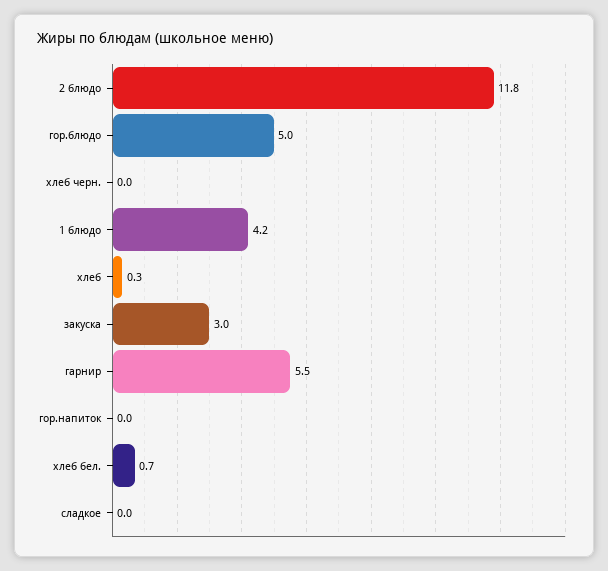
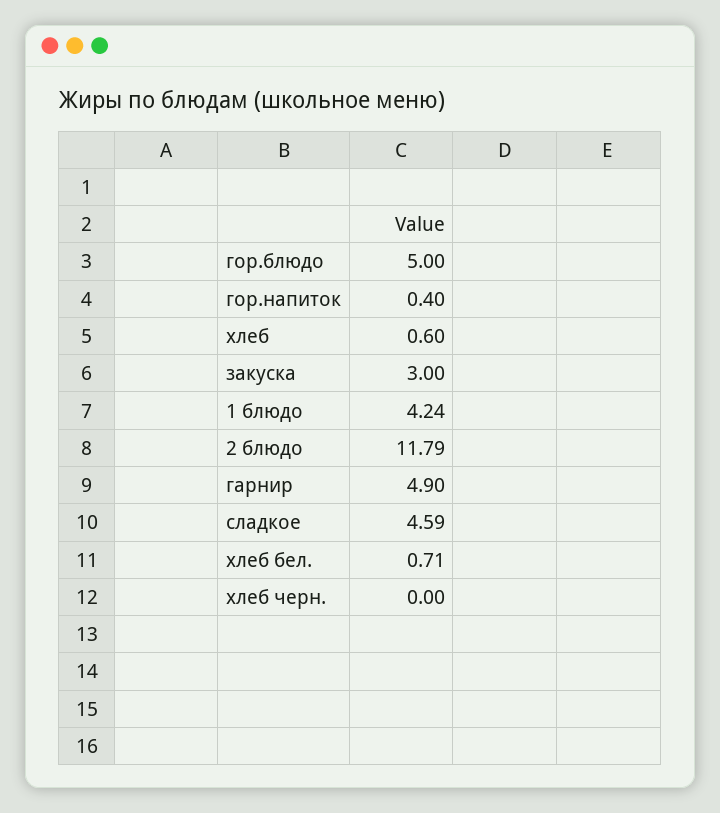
хлеб: 0.3 -> 0.6
гарнир: 5.5 -> 4.9
гор.напиток: 0 -> 0.4
сладкое: 0 -> 4.59

